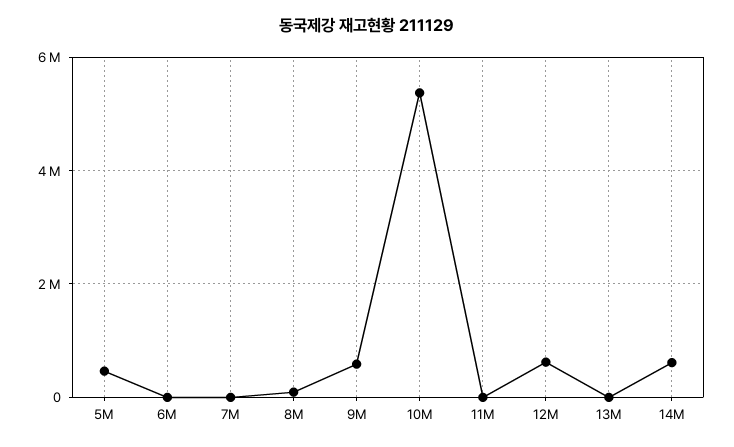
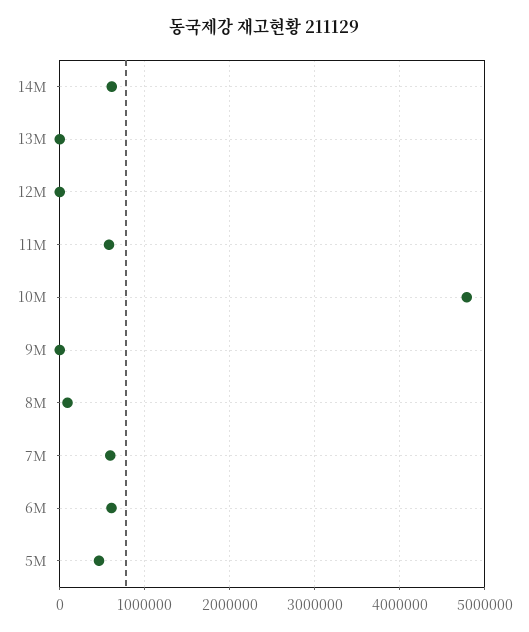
6M: 0 -> 600000
7M: 0 -> 600000
9M: 600000 -> 0
10M: 5400000 -> 4800000
11M: 0 -> 600000
12M: 600000 -> 0

